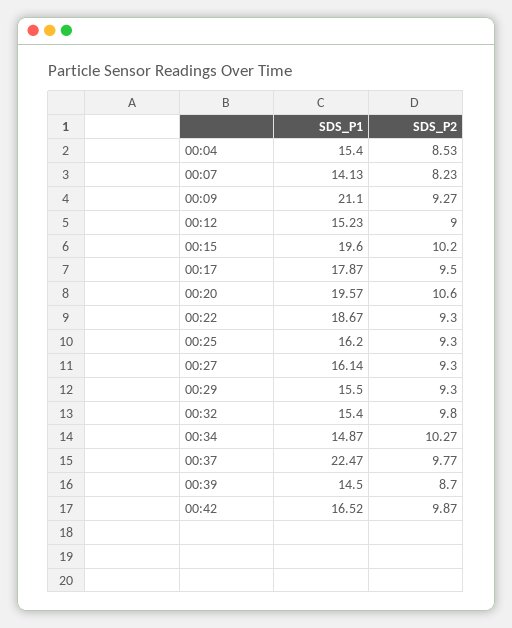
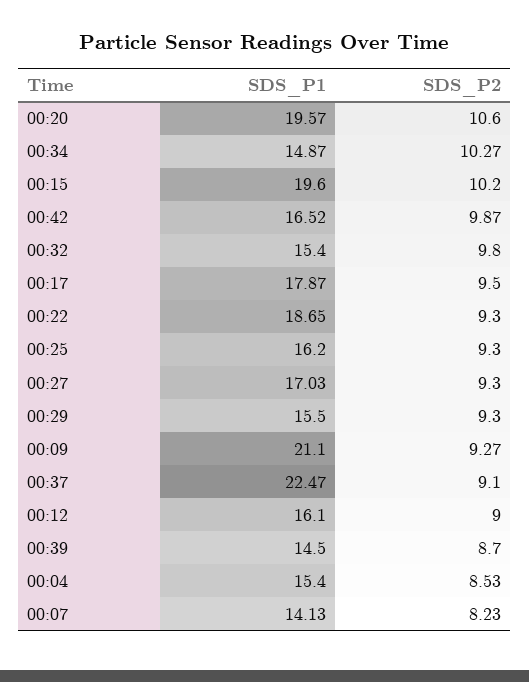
SDS_P1, 00:12: 15.23 -> 16.1
SDS_P1, 00:22: 18.67 -> 18.65
SDS_P1, 00:27: 16.14 -> 17.03
SDS_P2, 00:37: 9.77 -> 9.1

